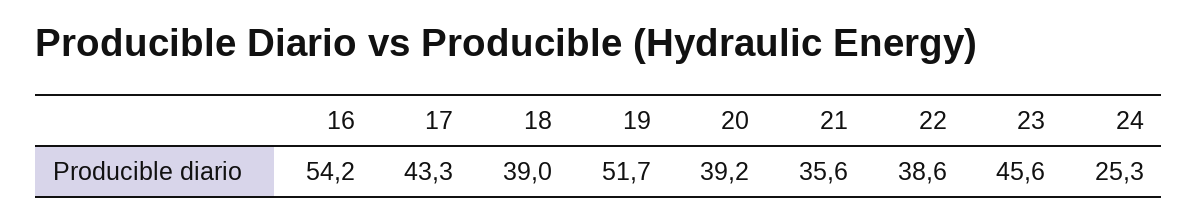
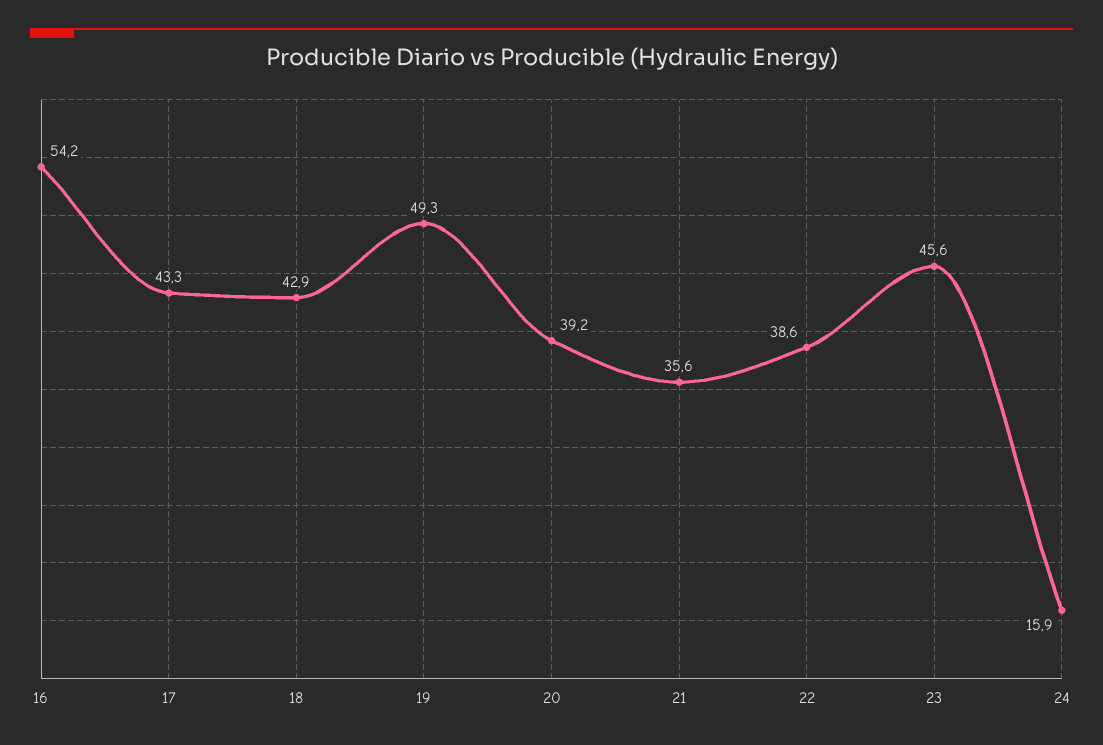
18: 39 -> 42.9
19: 51.7 -> 49.3
24: 25.3 -> 15.9

